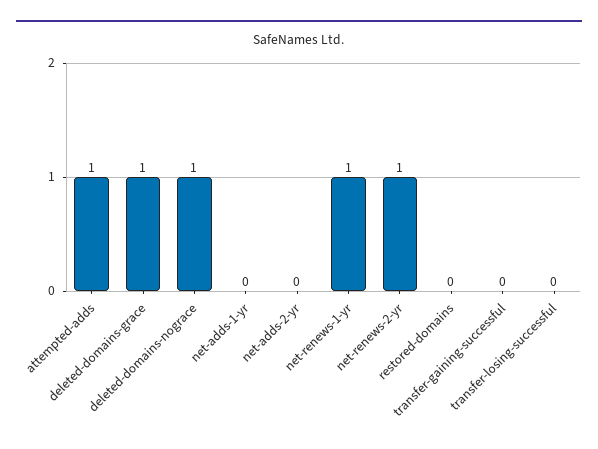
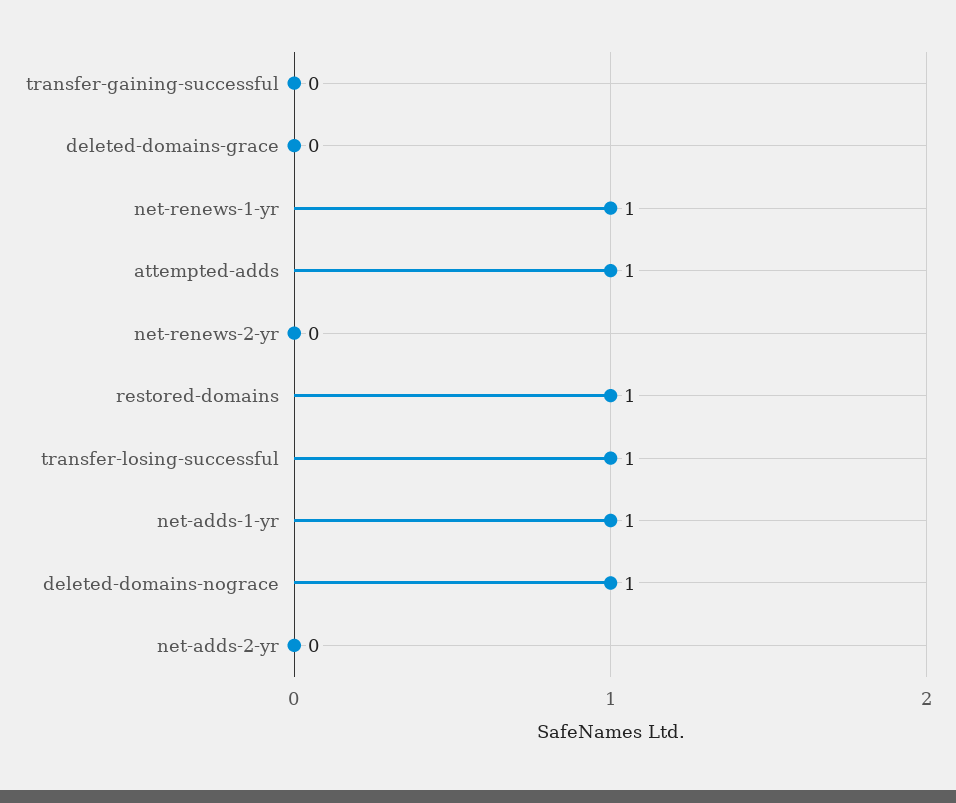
deleted-domains-grace: 1 -> 0
net-adds-1-yr: 0 -> 1
net-renews-2-yr: 1 -> 0
restored-domains: 0 -> 1
transfer-losing-successful: 0 -> 1

